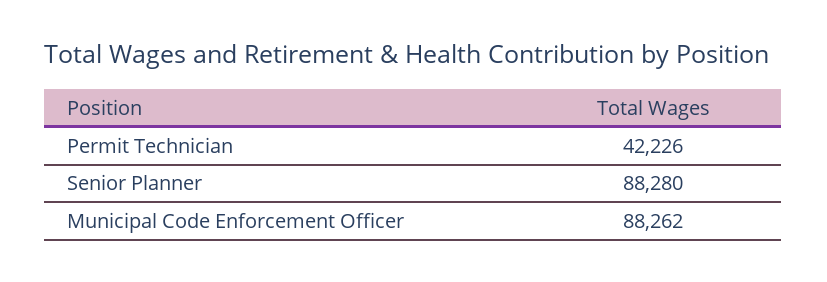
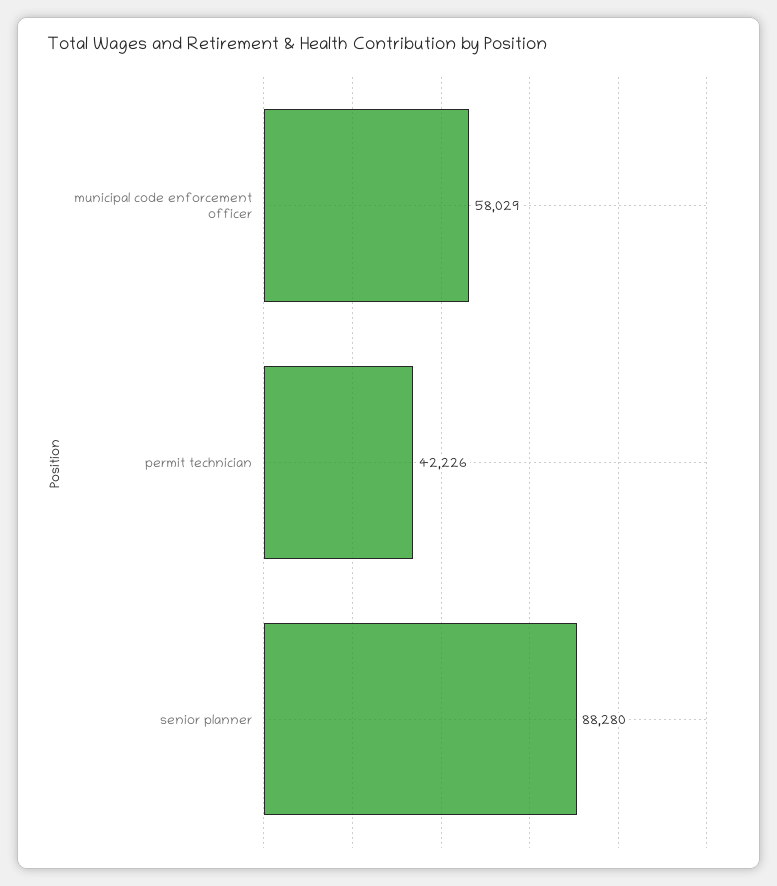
Municipal Code Enforcement Officer: 88262 -> 58029

